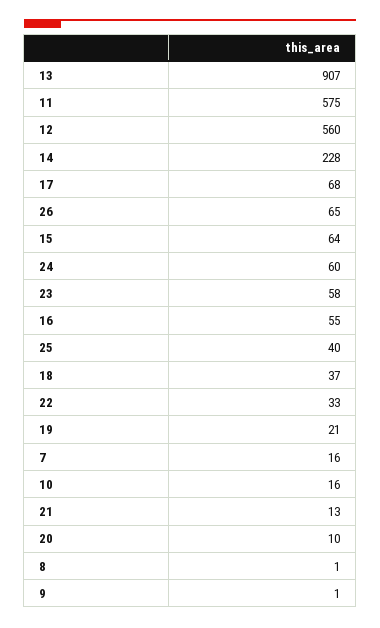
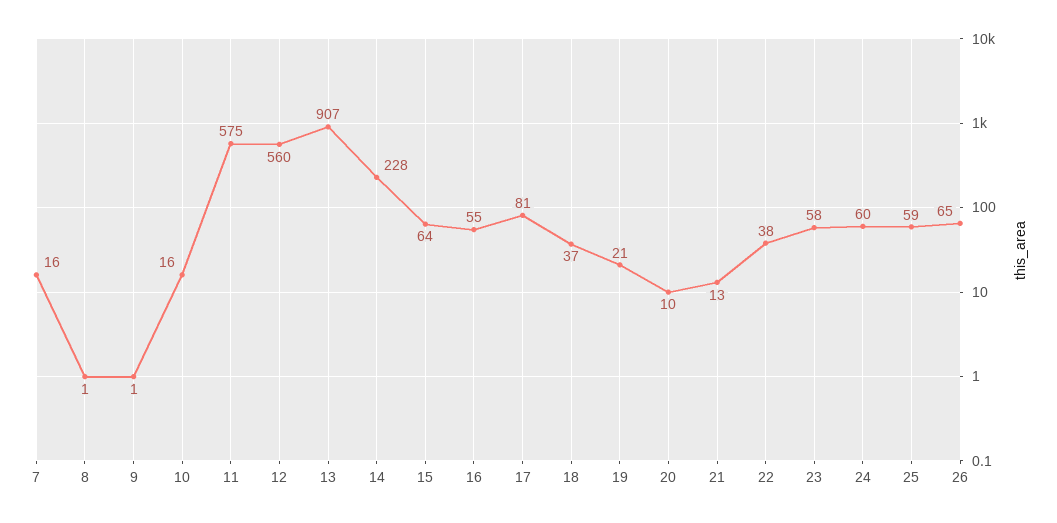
17: 68 -> 81
25: 40 -> 59
22: 33 -> 38

